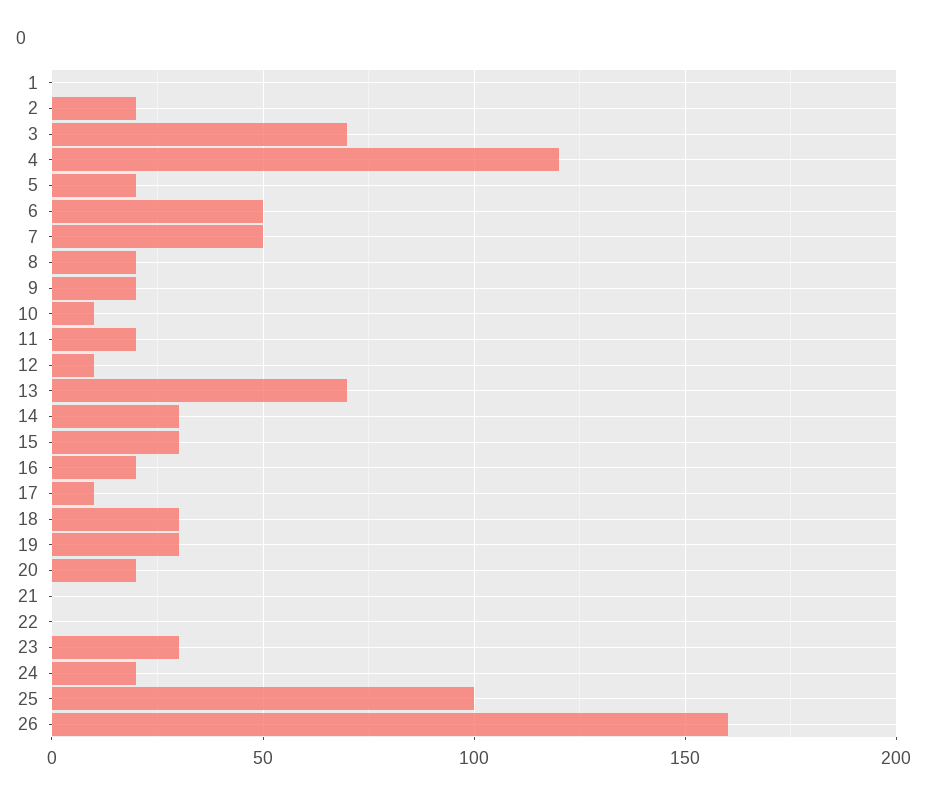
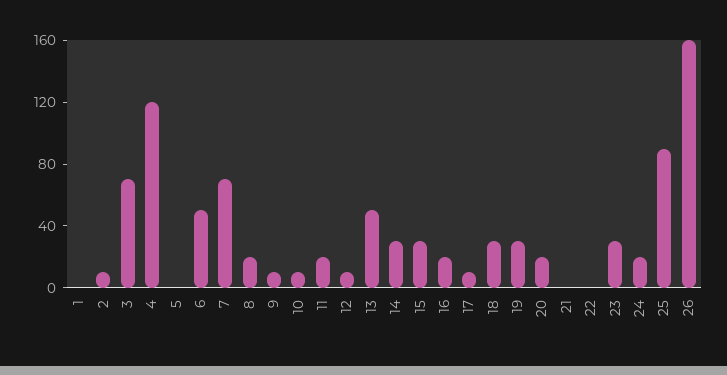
2: 20 -> 10
5: 20 -> 0
7: 50 -> 70
9: 20 -> 10
13: 70 -> 50
25: 100 -> 90

